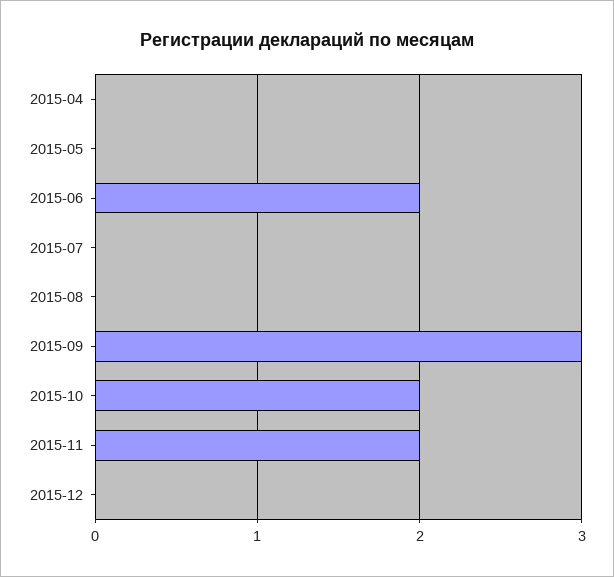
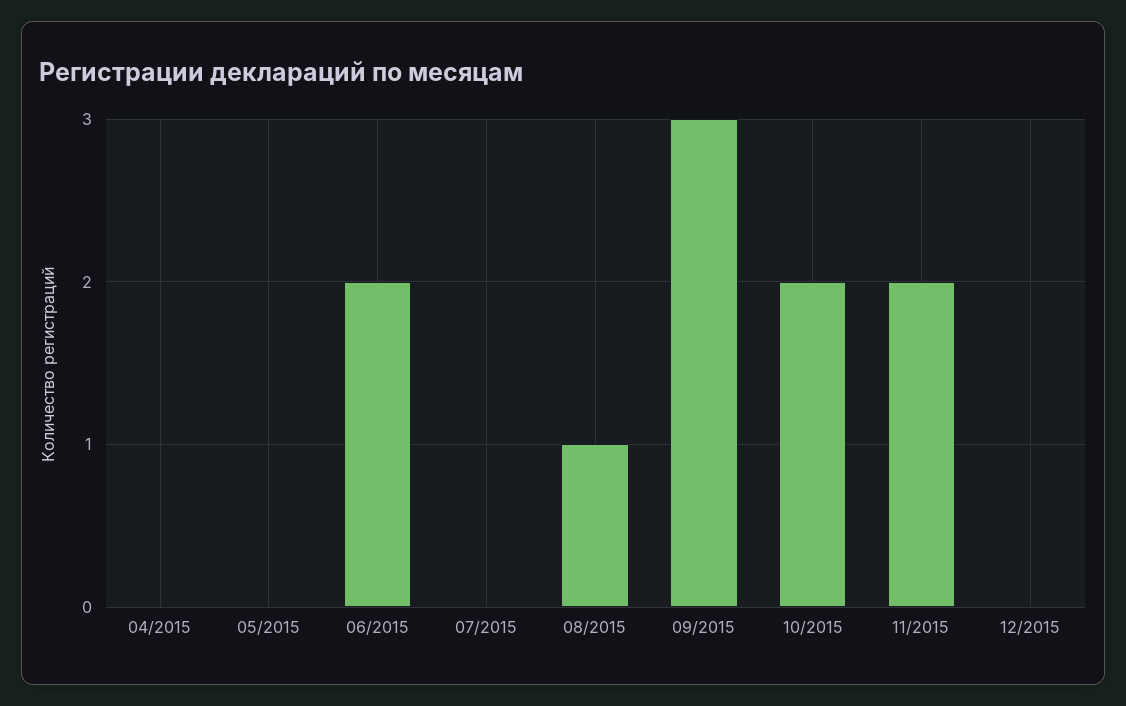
2015-08: 0 -> 1

